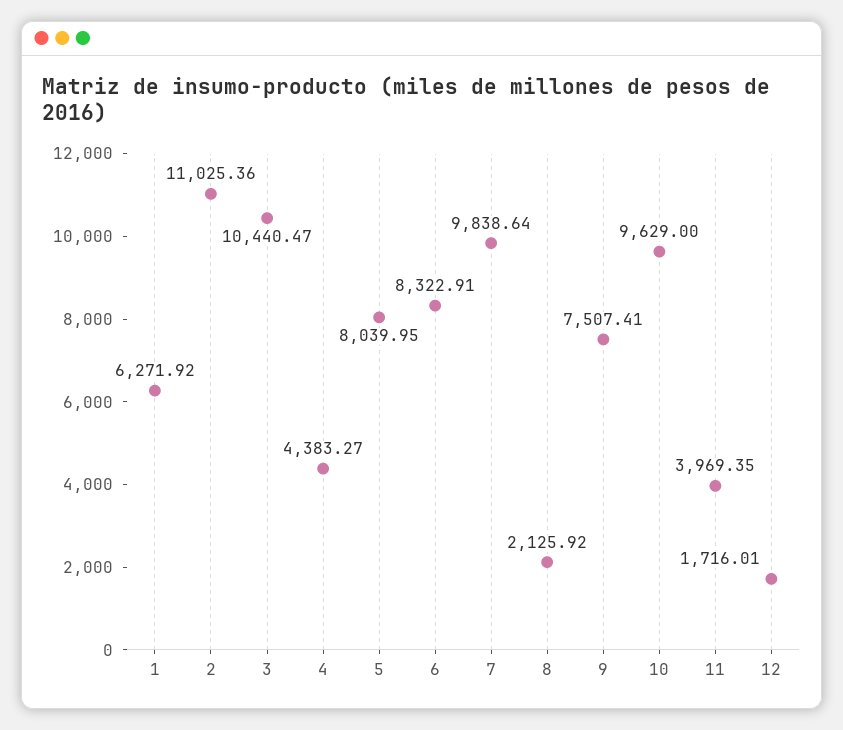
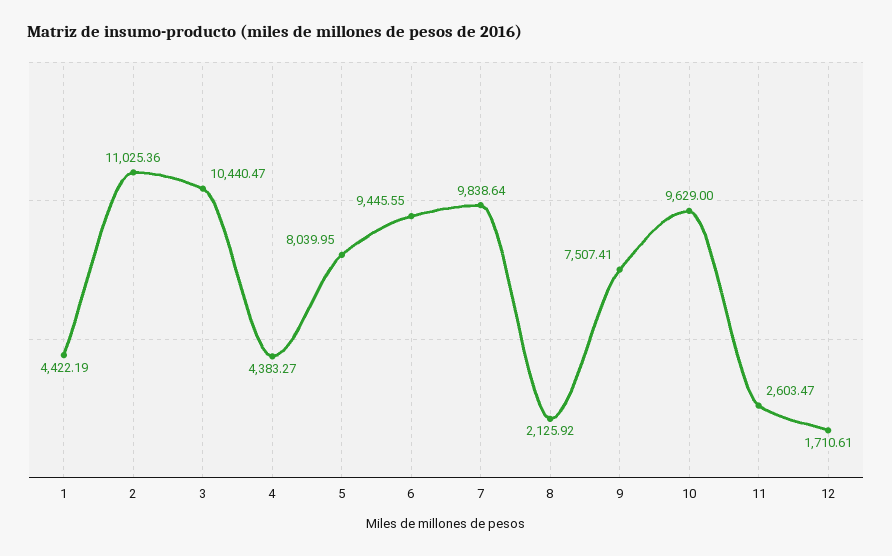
1: 6271.92 -> 4422.19
6: 8322.91 -> 9445.55
11: 3969.35 -> 2603.47
12: 1716.01 -> 1710.61

